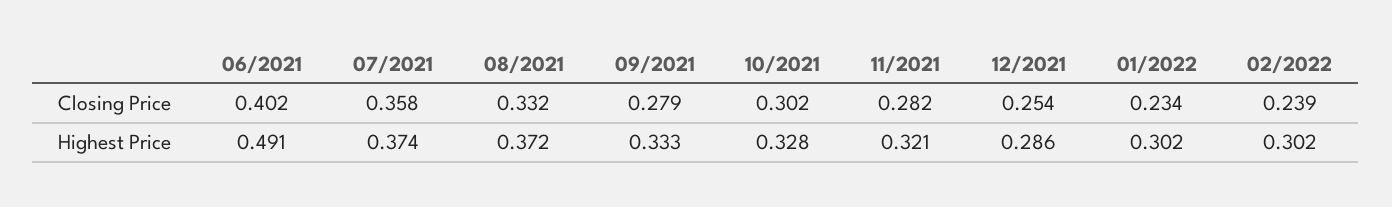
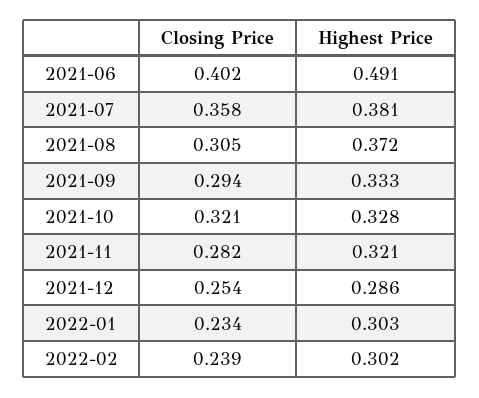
08/2021, Closing Price: 0.332 -> 0.305
09/2021, Closing Price: 0.279 -> 0.294
10/2021, Closing Price: 0.302 -> 0.321
07/2021, Highest Price: 0.374 -> 0.381
01/2022, Highest Price: 0.302 -> 0.303

